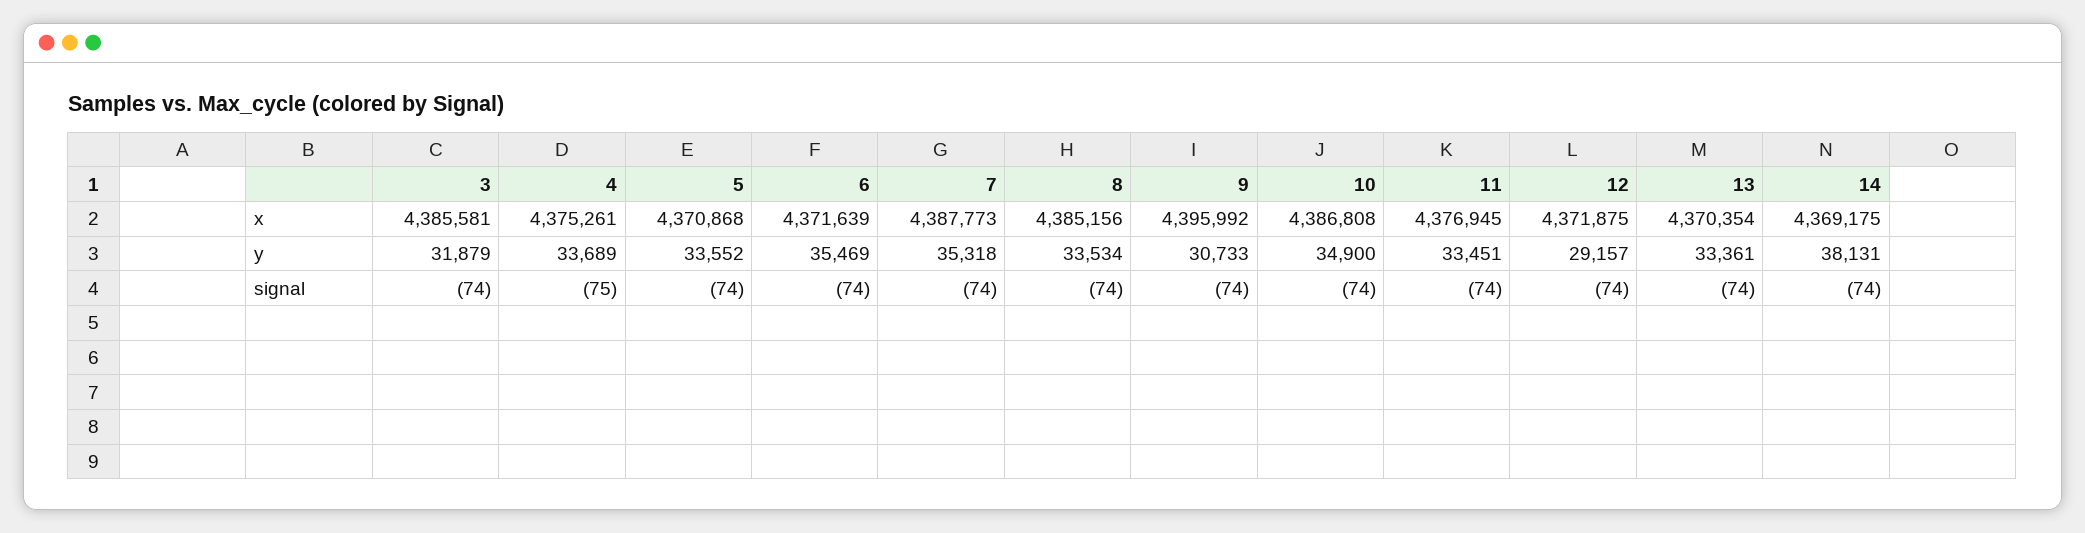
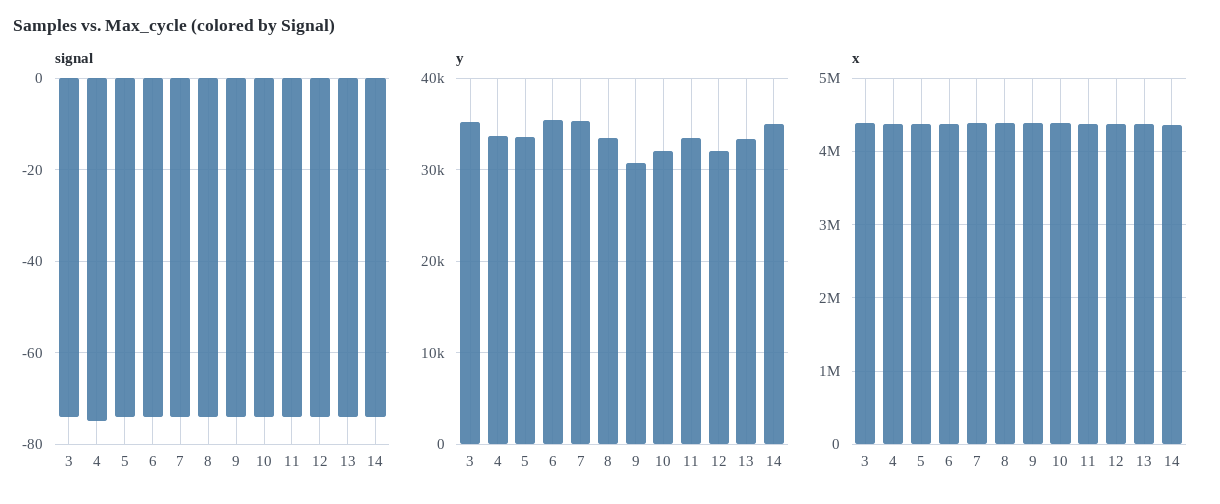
y, 3: 31879 -> 35000
y, 10: 34900 -> 32000
y, 12: 29157 -> 32000
y, 14: 38131 -> 35000

